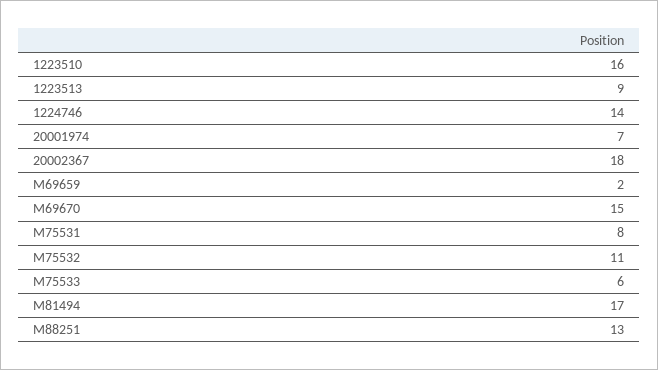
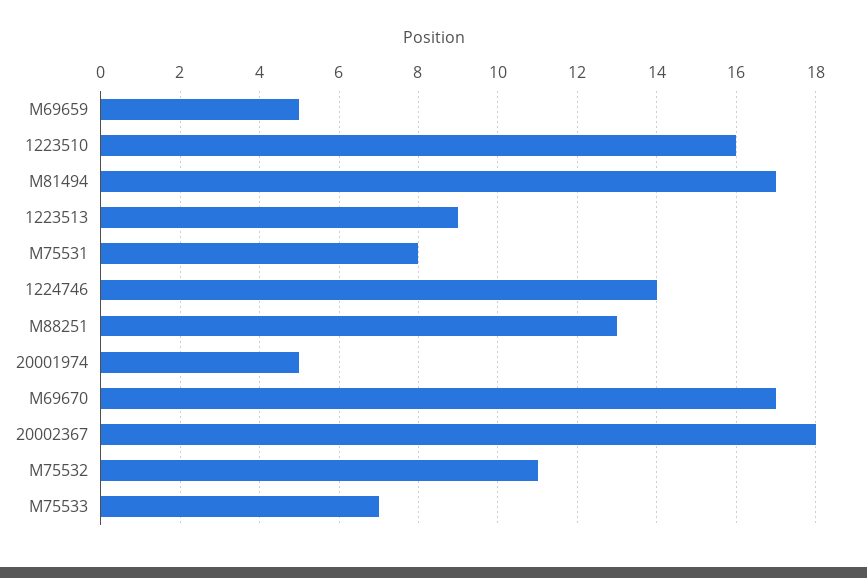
20001974: 7 -> 5
M69659: 2 -> 5
M69670: 15 -> 17
M75533: 6 -> 7

